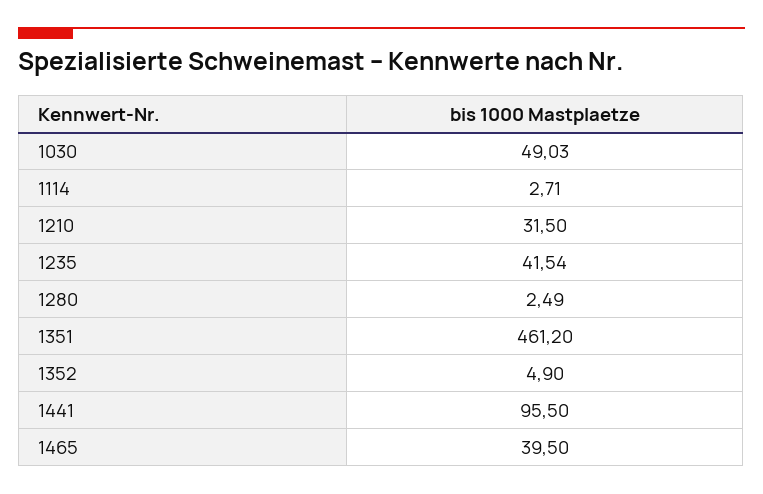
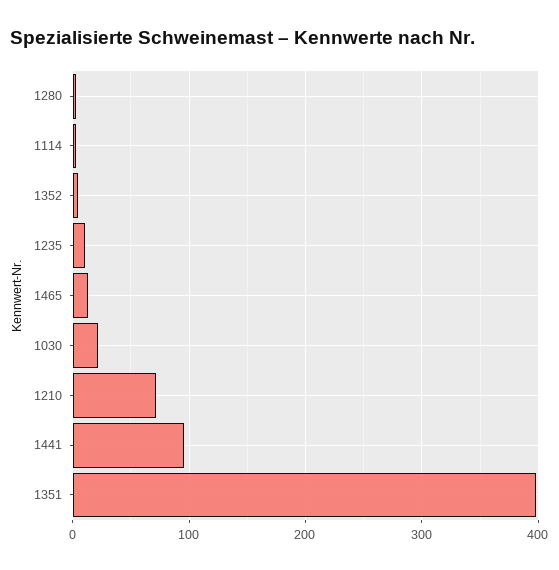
1030: 49.03 -> 20
1210: 31.5 -> 70
1235: 41.54 -> 10
1351: 461.2 -> 400
1465: 39.5 -> 10

